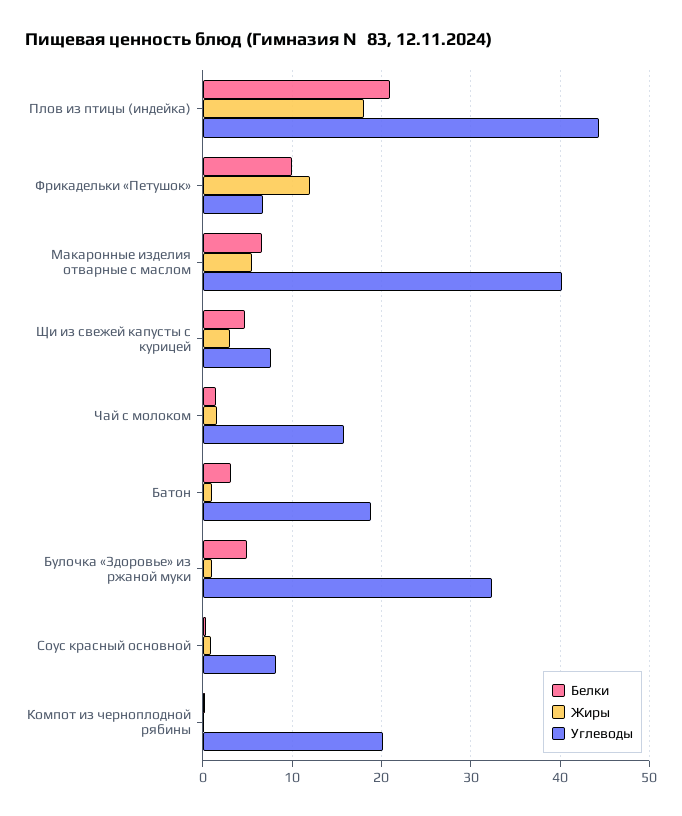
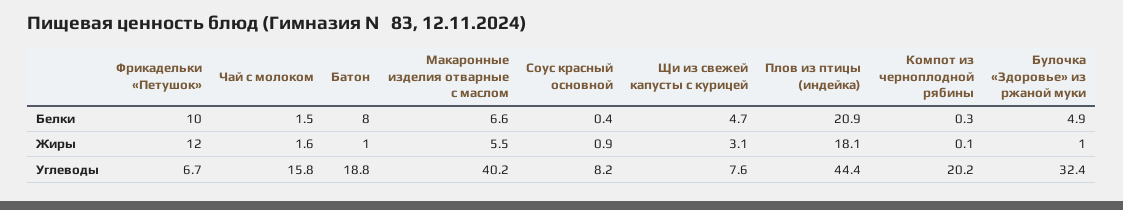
Белки, Батон: 3 -> 8

